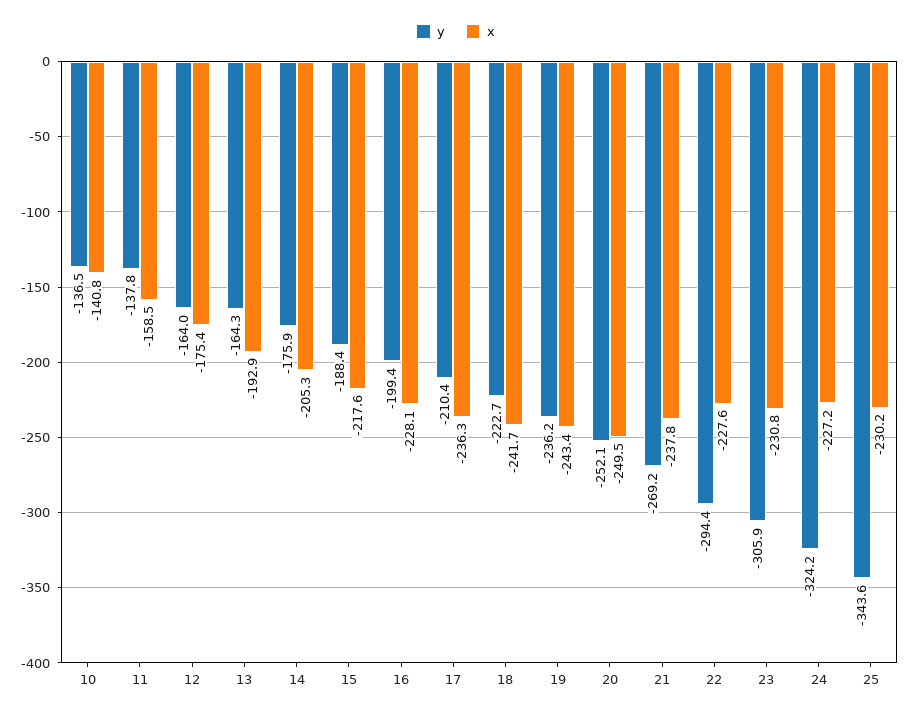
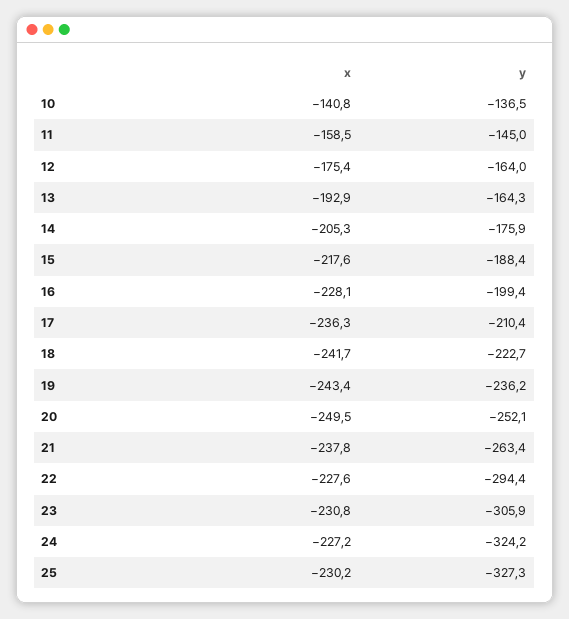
y, 11: -137.8 -> -145
y, 21: -269.2 -> -263.4
y, 25: -343.6 -> -327.3

